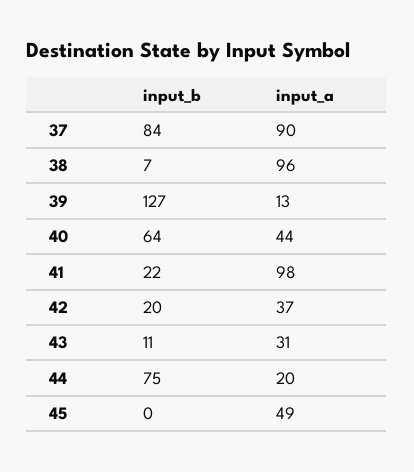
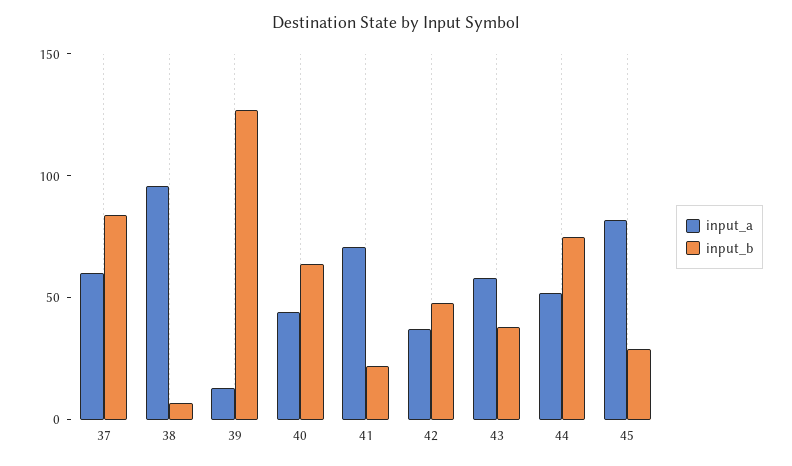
input_a, 37: 90 -> 60
input_a, 41: 98 -> 70
input_b, 42: 20 -> 50
input_b, 43: 11 -> 40
input_a, 43: 31 -> 60
input_a, 44: 20 -> 50
input_b, 45: 0 -> 30
input_a, 45: 49 -> 80

